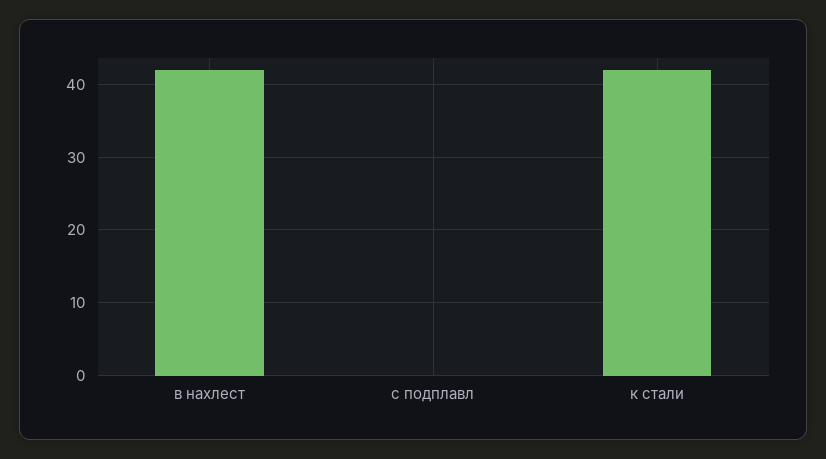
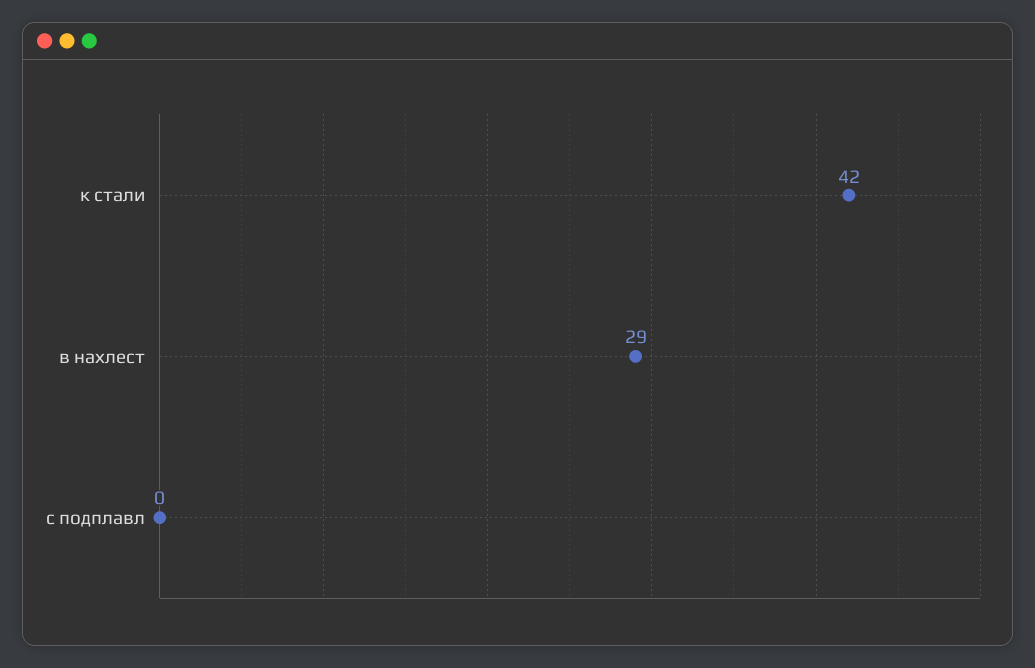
в нахлест: 42 -> 29

